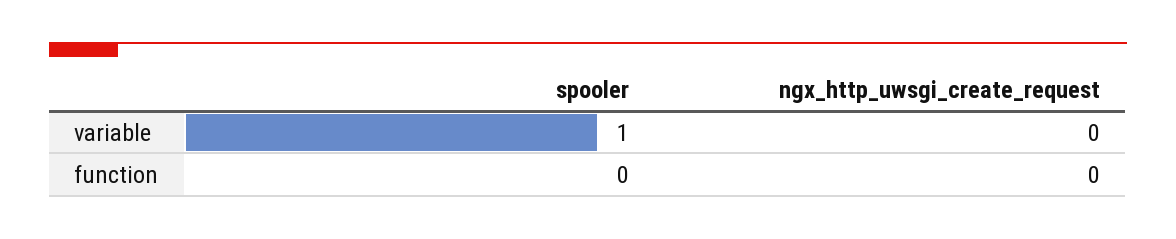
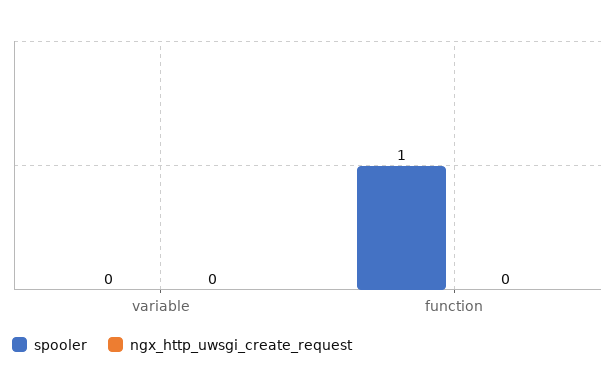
spooler, variable: 1 -> 0
spooler, function: 0 -> 1

